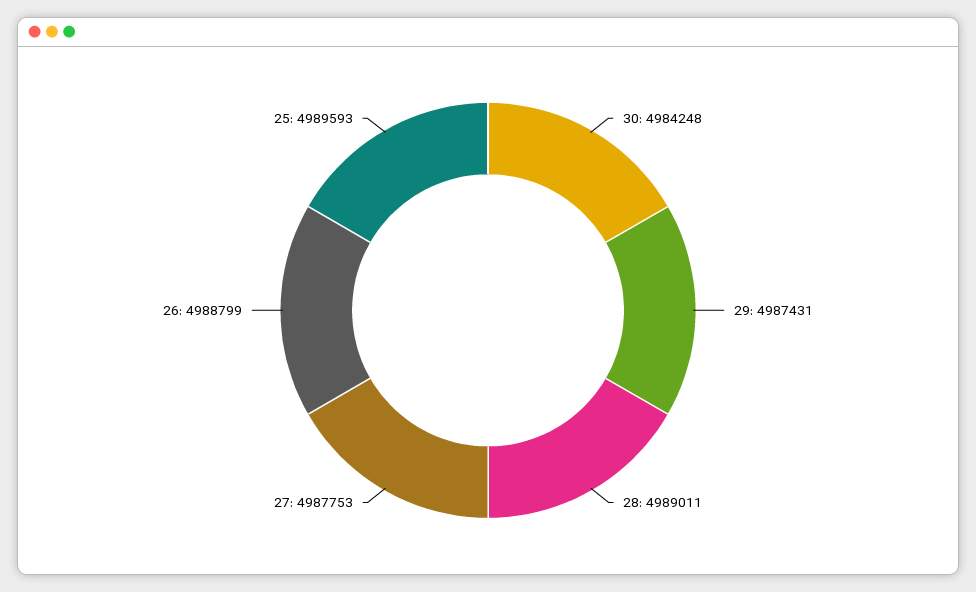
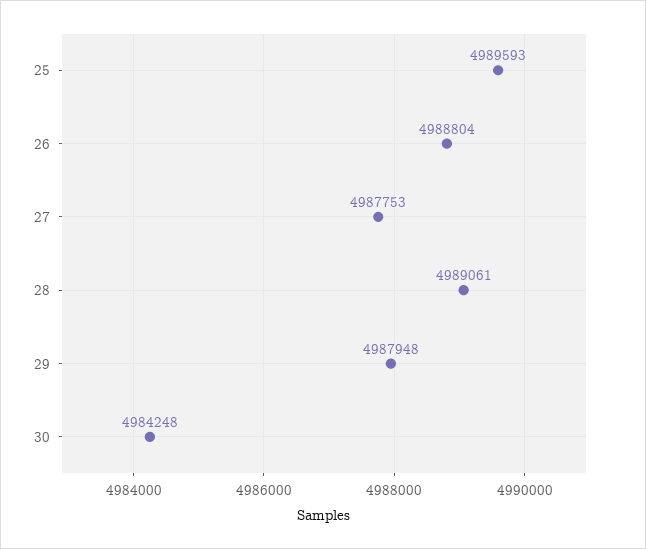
29: 4987431 -> 4987948
28: 4989011 -> 4989061
26: 4988799 -> 4988804

